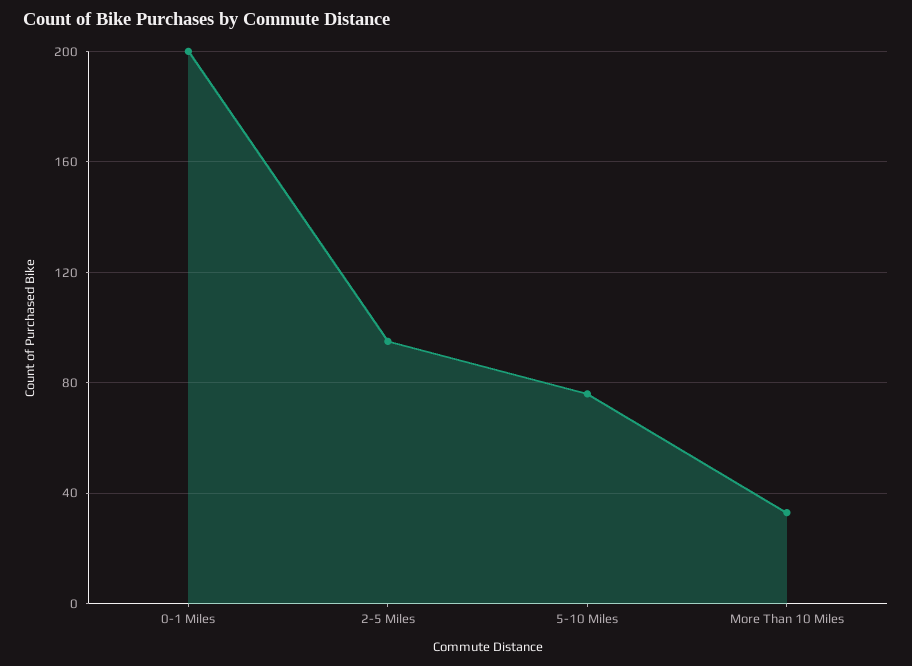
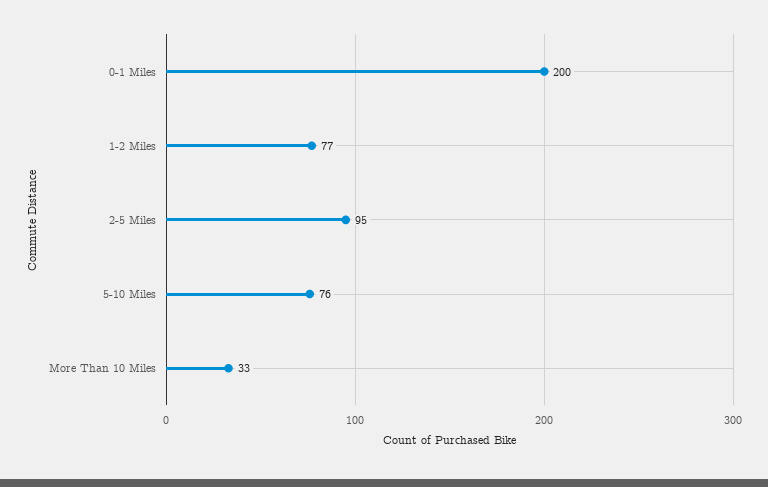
1-2 Miles: none -> 77

